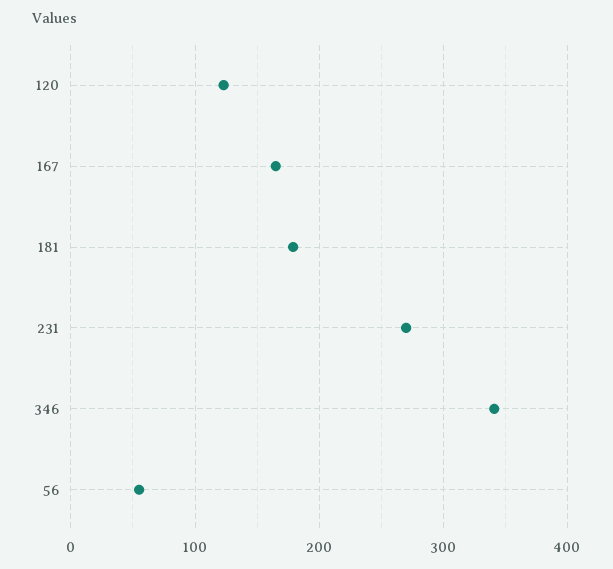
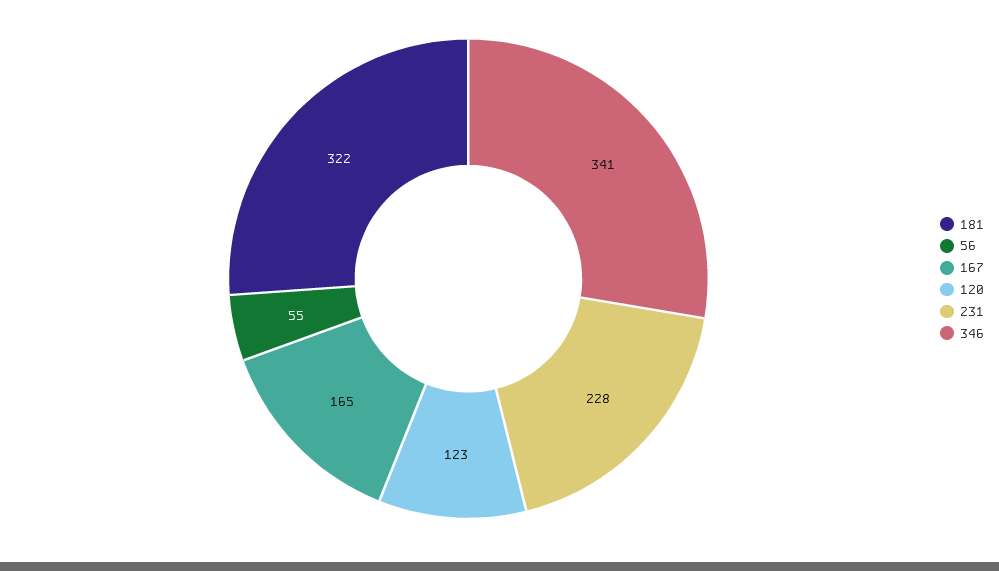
181: 180 -> 322
231: 270 -> 228

